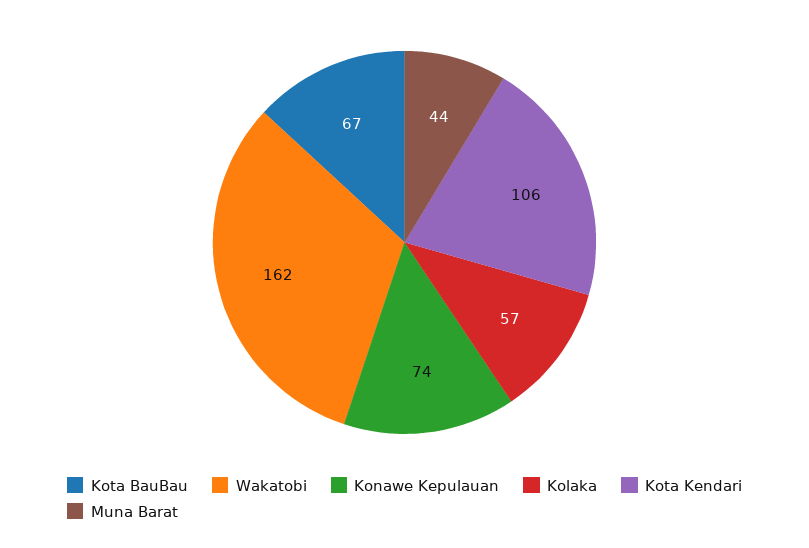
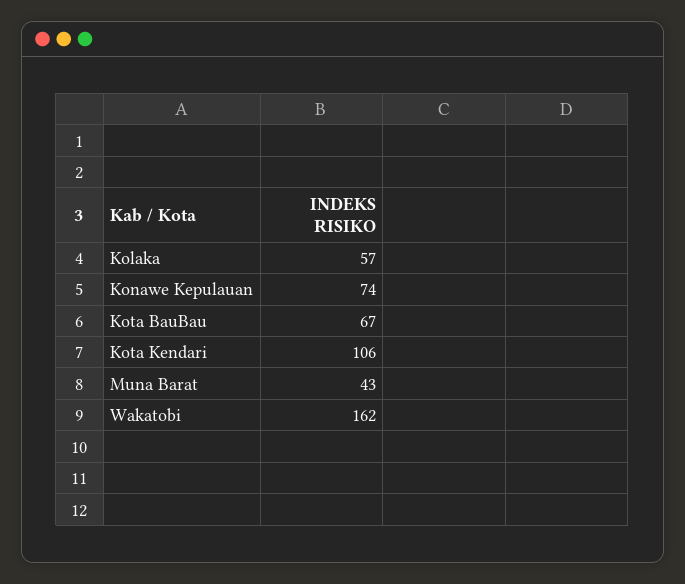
Muna Barat: 44 -> 43

